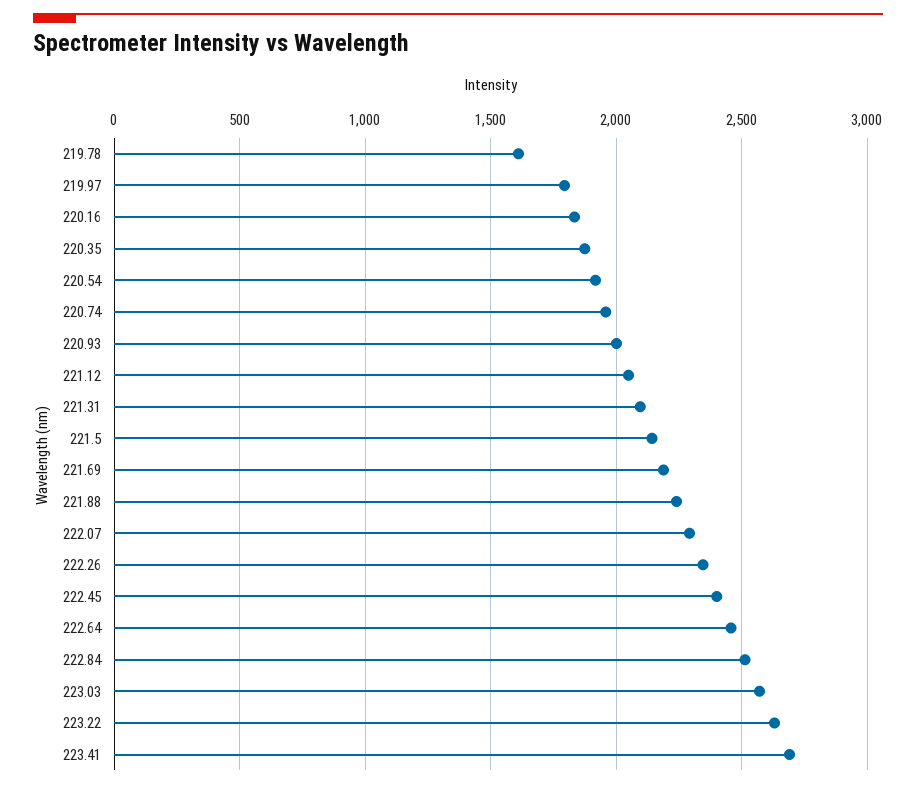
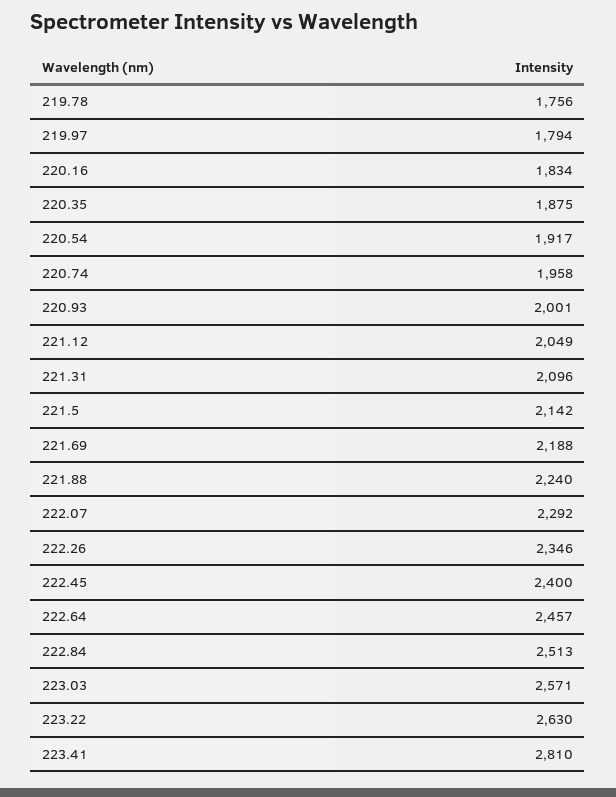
219.78: 1600 -> 1756
223.41: 2700 -> 2810

